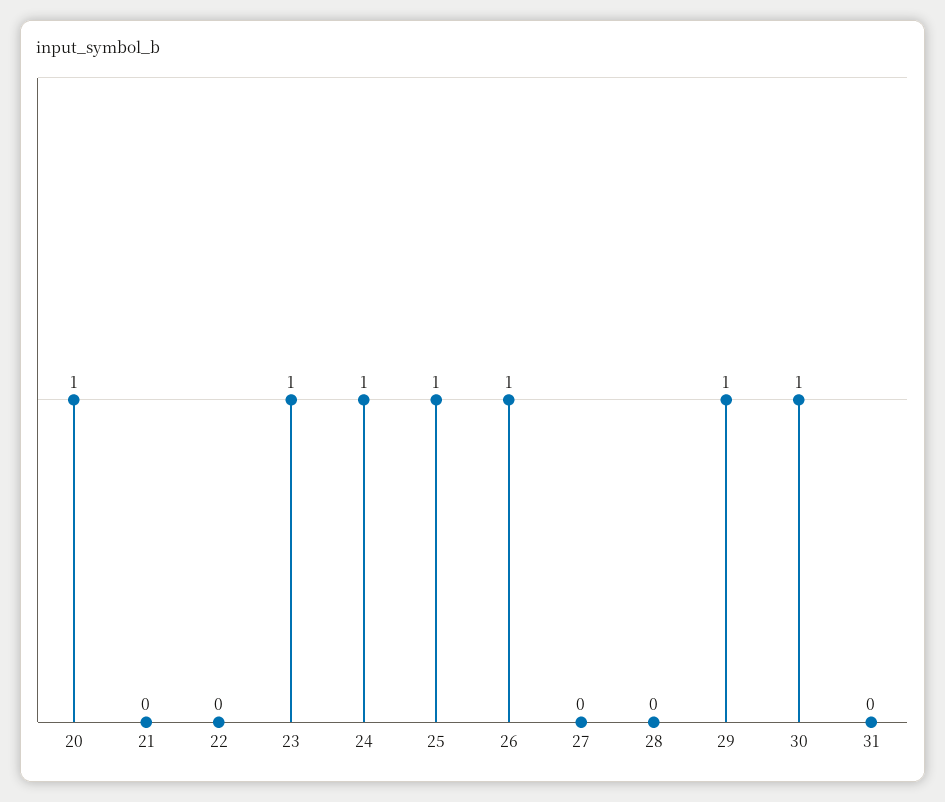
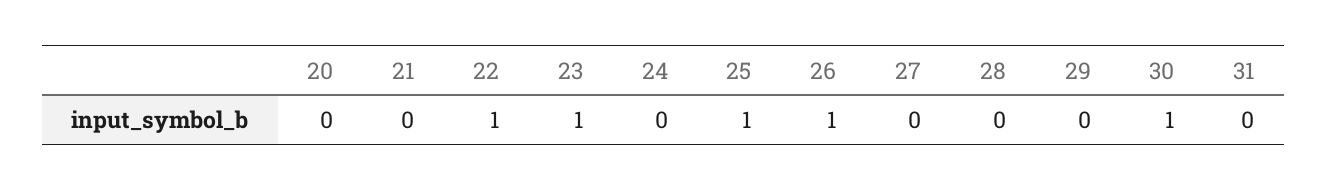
20: 1 -> 0
22: 0 -> 1
24: 1 -> 0
29: 1 -> 0

